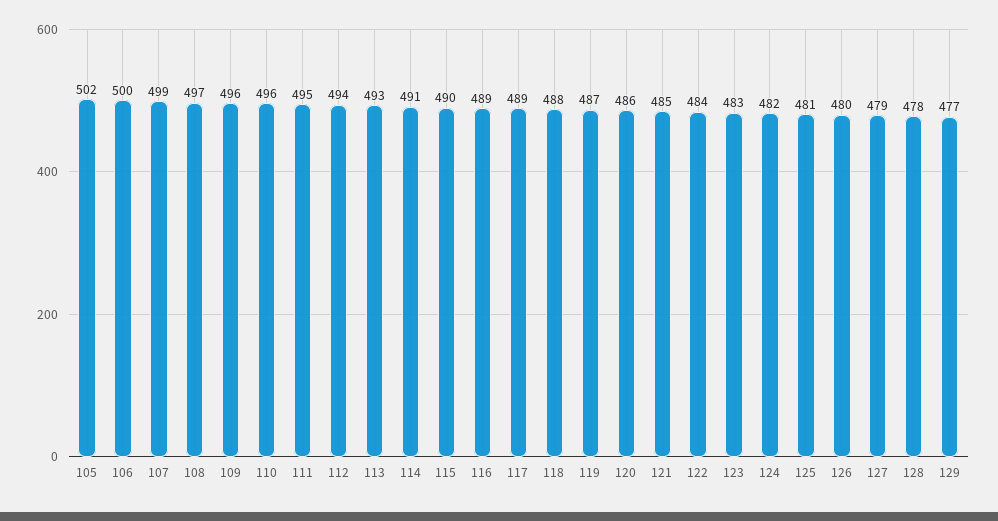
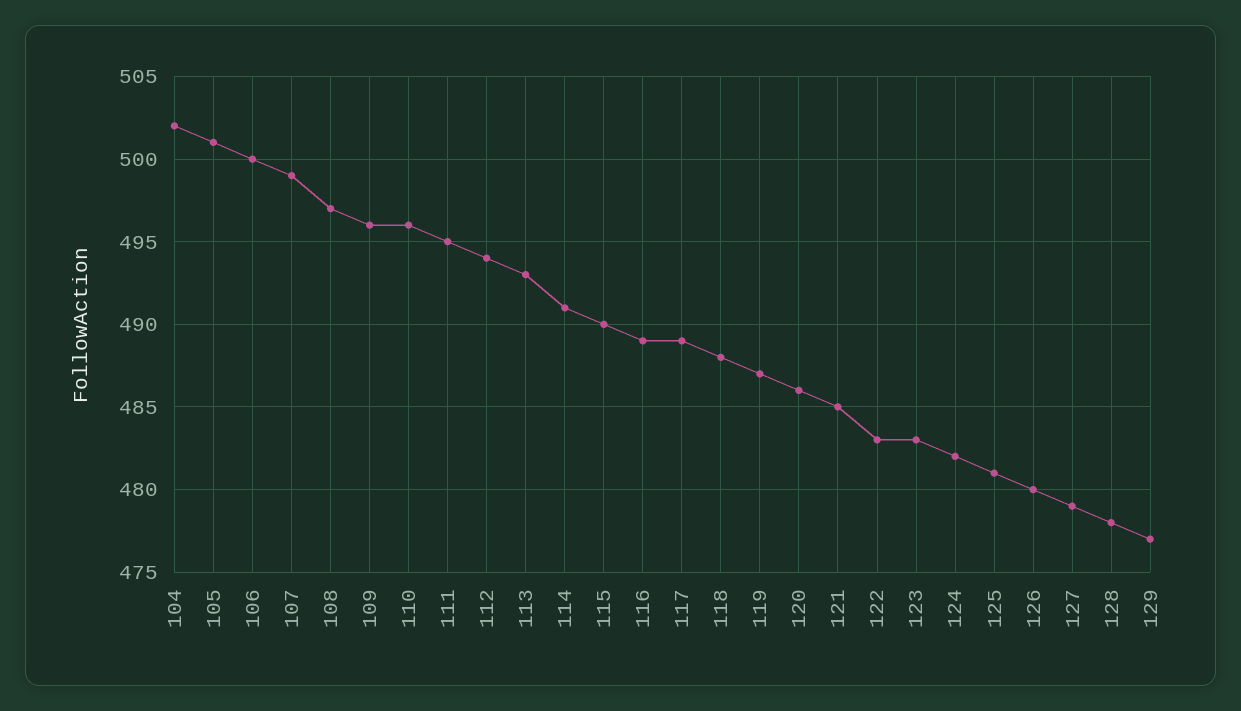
105: 502 -> 501
122: 484 -> 483
104: none -> 502

